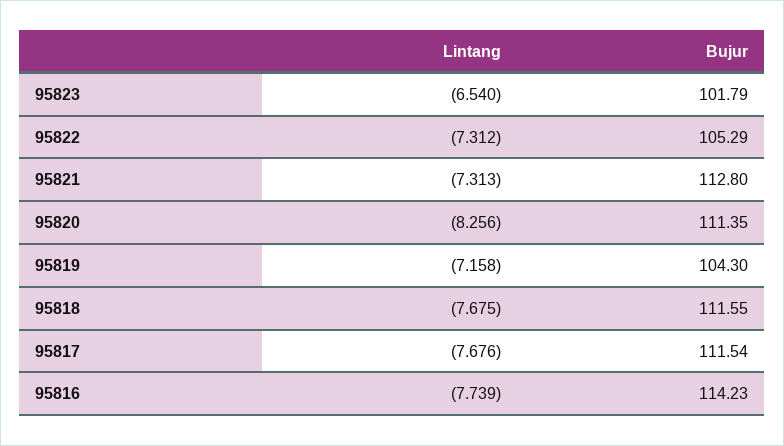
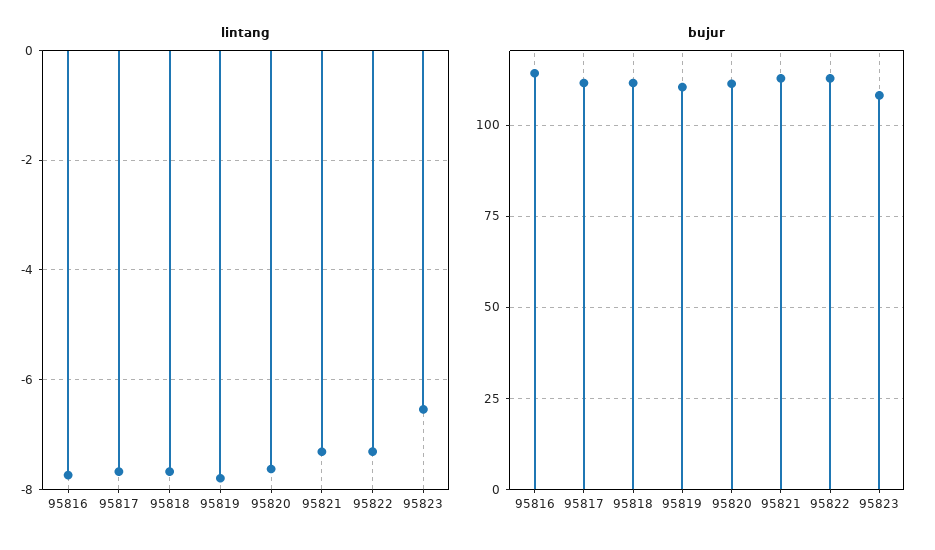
Bujur, 95823: 101.79 -> 107.5
Bujur, 95822: 105.29 -> 112.5
Lintang, 95820: -8.256 -> -7.6
Lintang, 95819: -7.158 -> -7.8
Bujur, 95819: 104.3 -> 110

